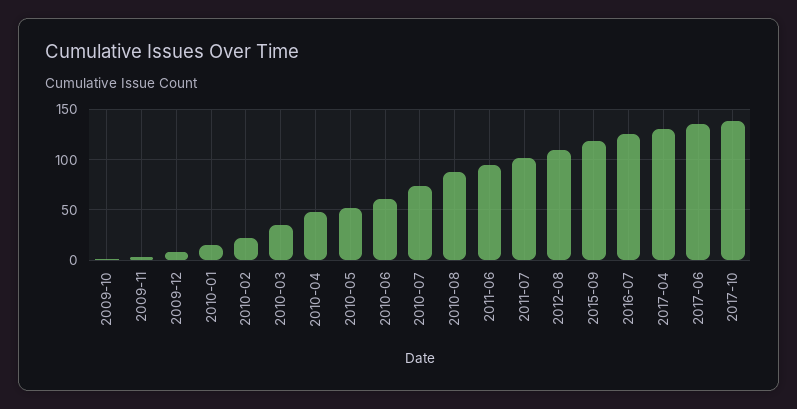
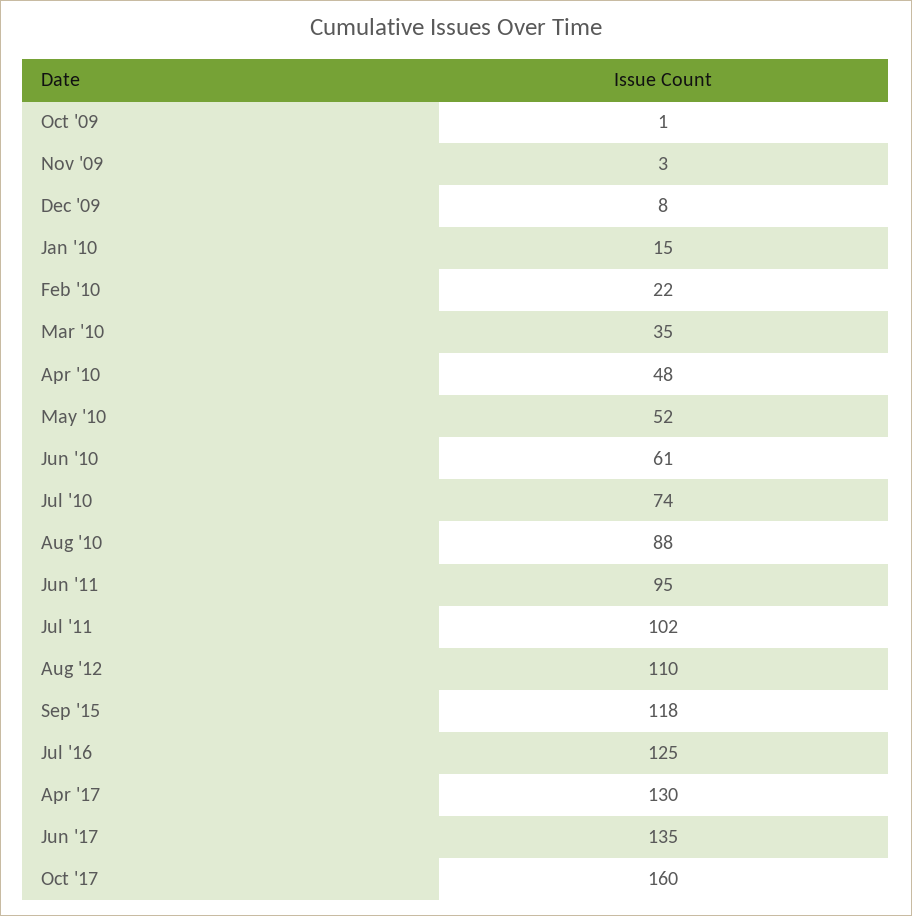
2017-10: 140 -> 160

